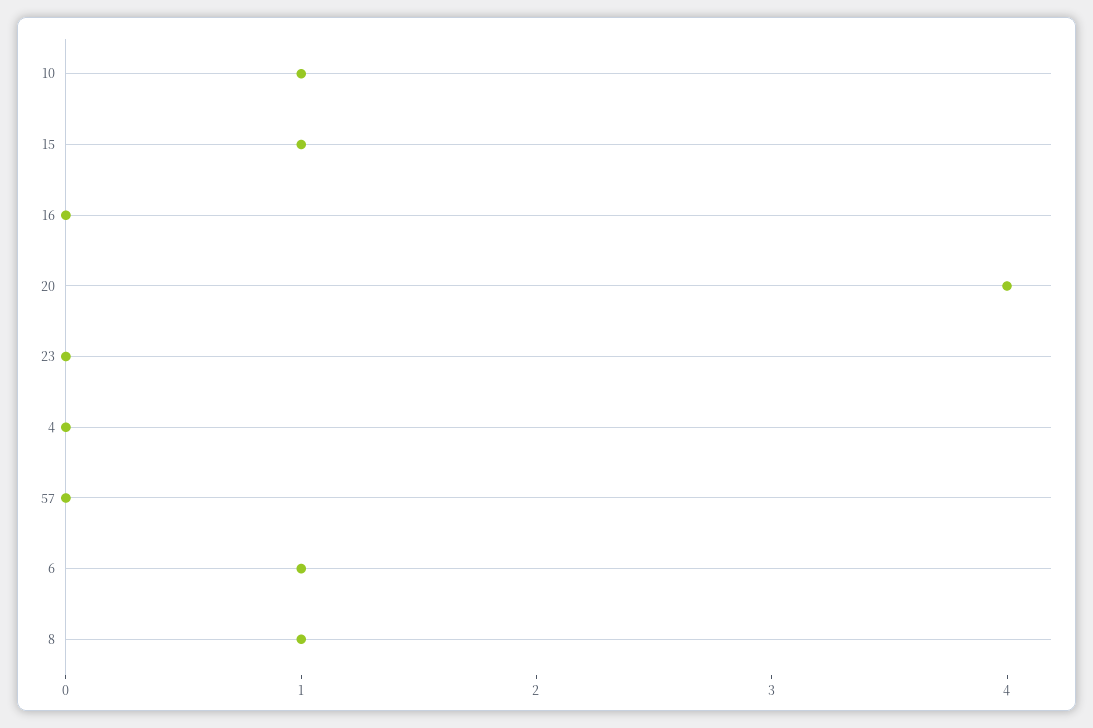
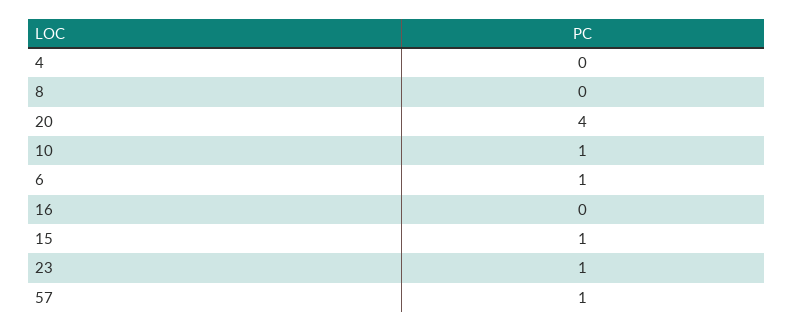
23: 0 -> 1
57: 0 -> 1
8: 1 -> 0

